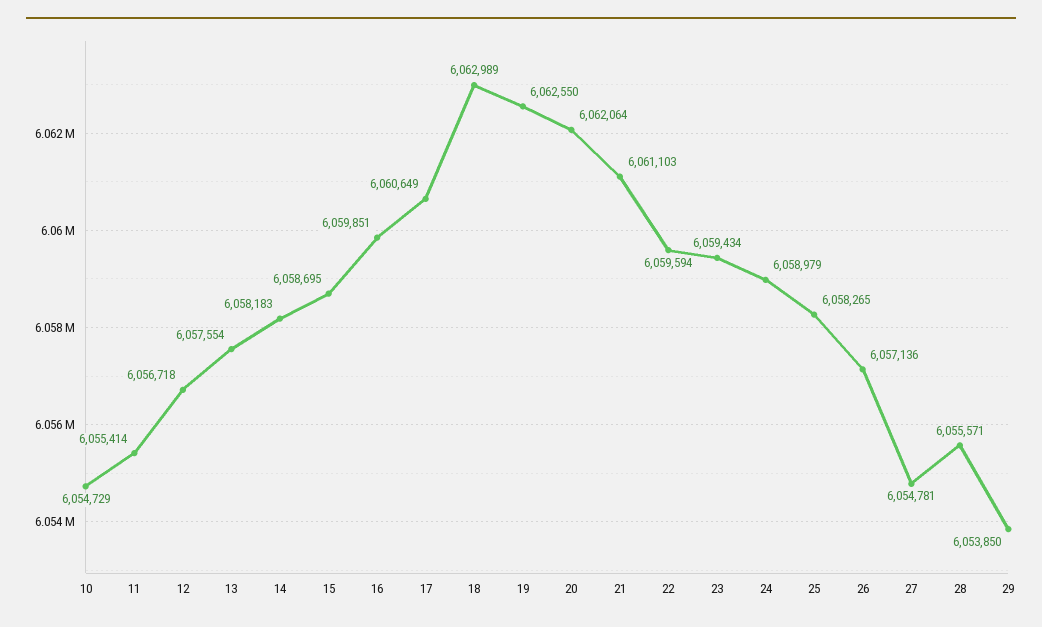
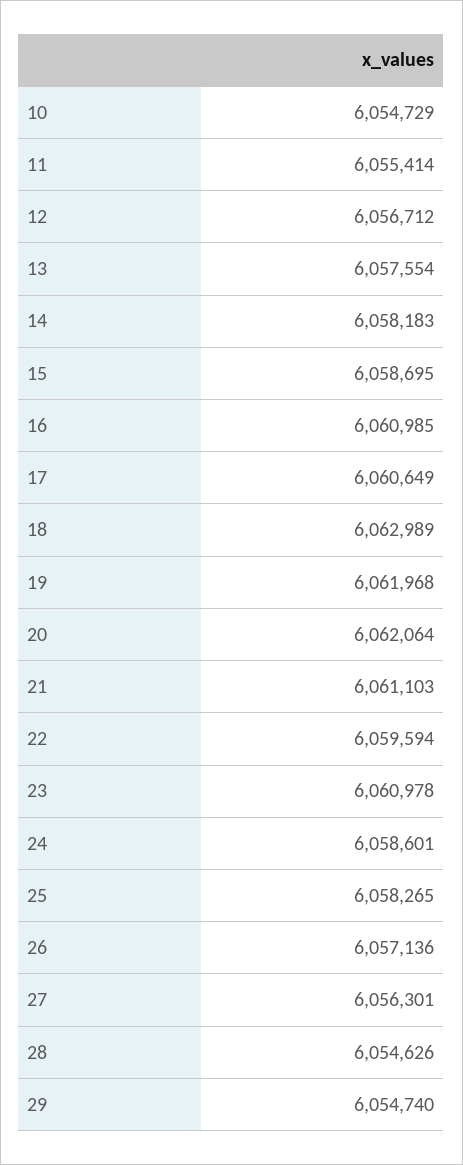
12: 6056718 -> 6056712
16: 6059851 -> 6060985
19: 6062550 -> 6061968
23: 6059434 -> 6060978
24: 6058979 -> 6058601
27: 6054781 -> 6056301
28: 6055571 -> 6054626
29: 6053850 -> 6054740

